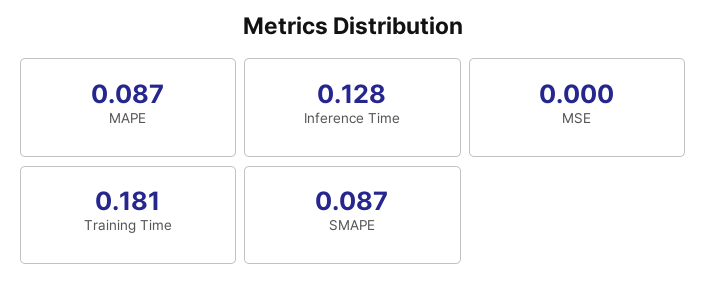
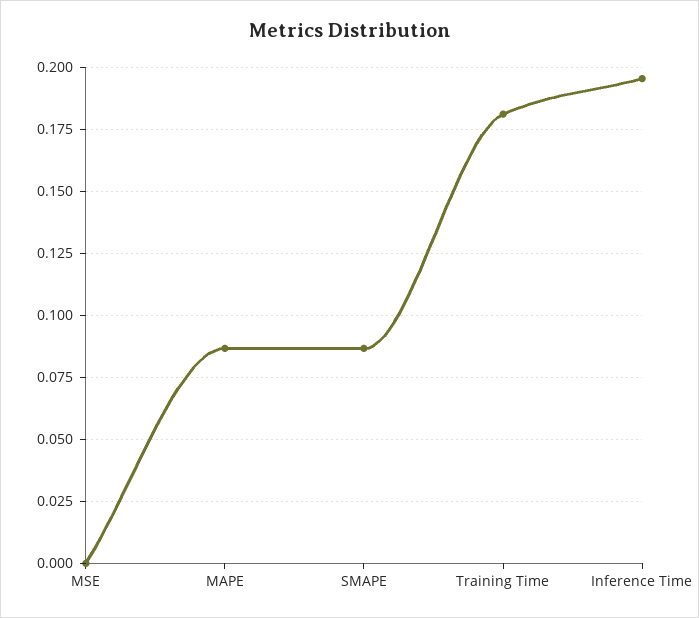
Inference Time: 0.128 -> 0.195

